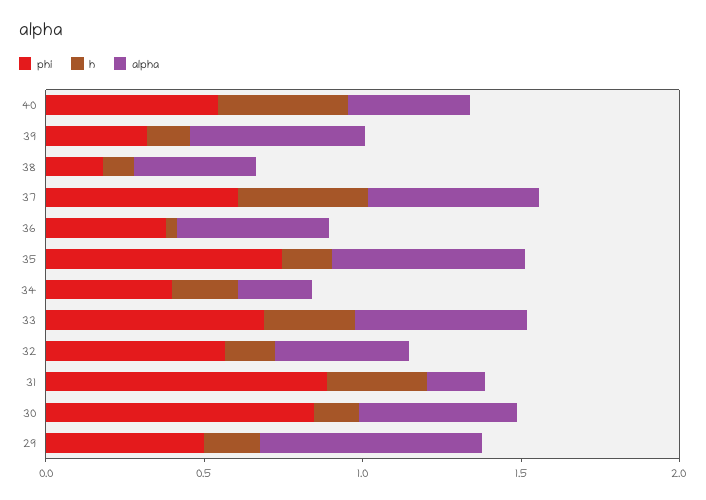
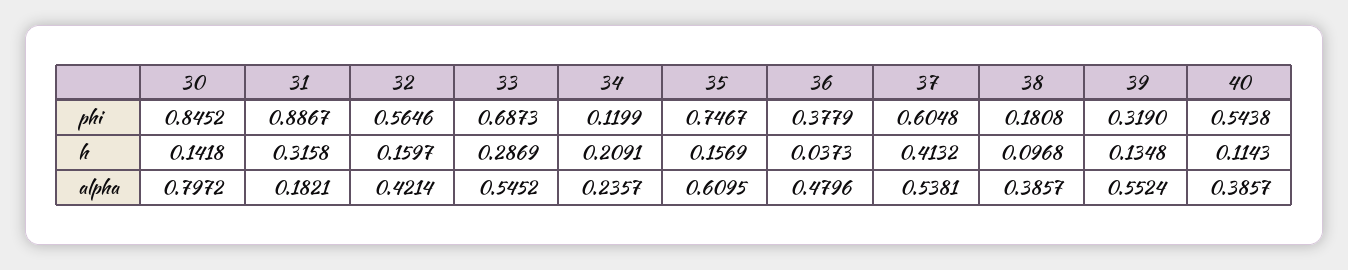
h, 40: 0.4 -> 0.1143
phi, 34: 0.4 -> 0.1199
alpha, 30: 0.5 -> 0.7972
phi, 29: 0.5 -> none
h, 29: 0.2 -> none
alpha, 29: 0.7 -> none

